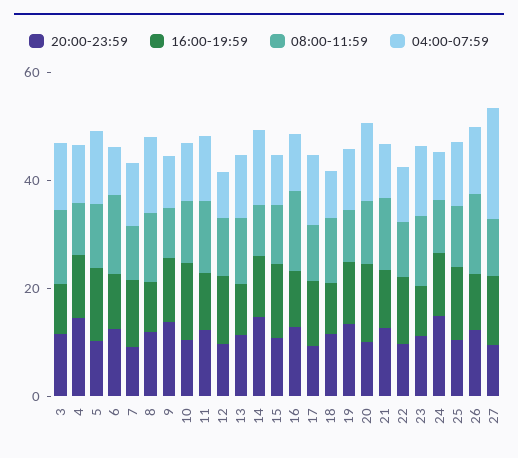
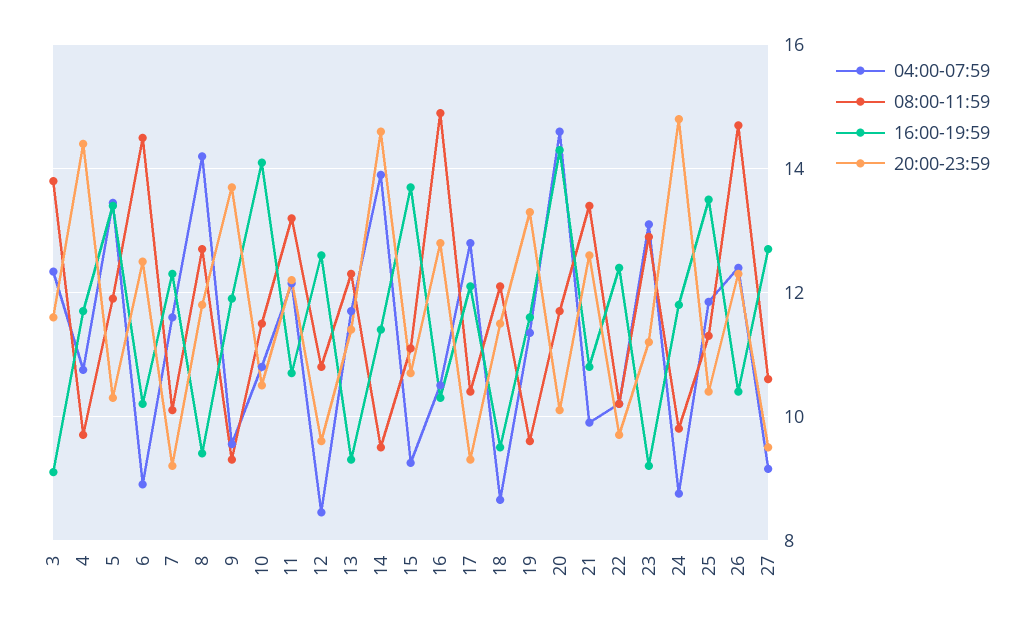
04:00-07:59, 27: 20 -> 9.2

